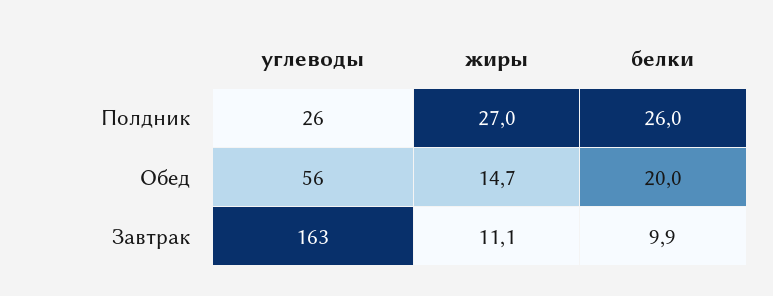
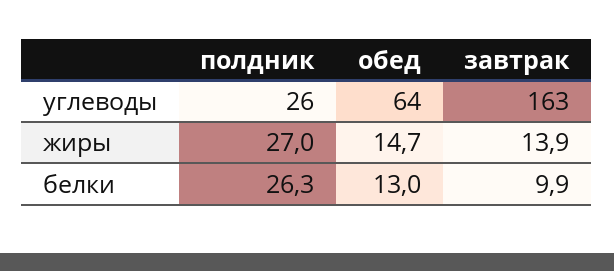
белки, Полдник: 26 -> 26.3
углеводы, Обед: 56 -> 64
белки, Обед: 20 -> 13
жиры, Завтрак: 11.1 -> 13.9

